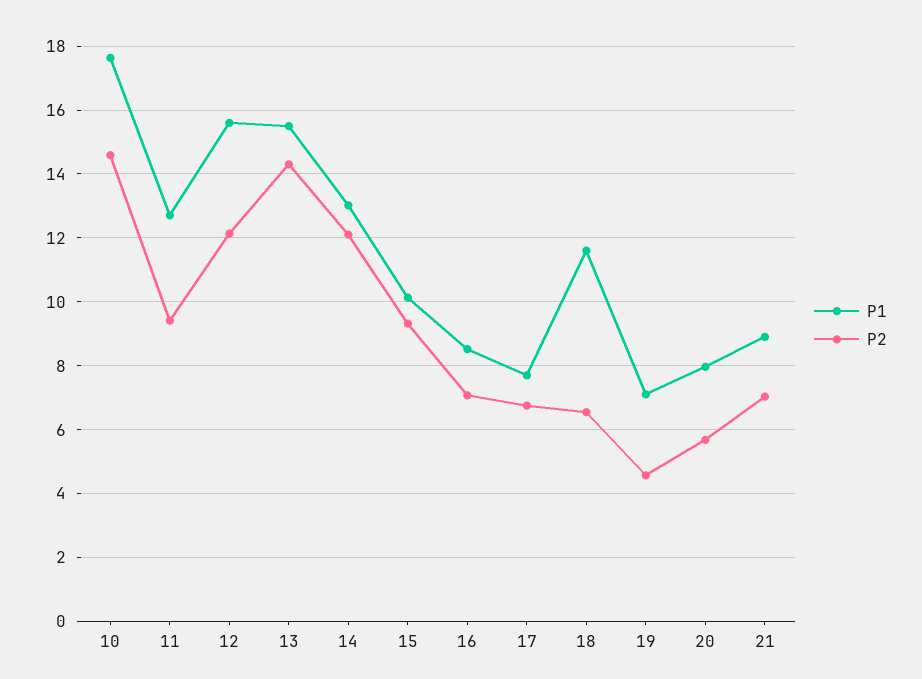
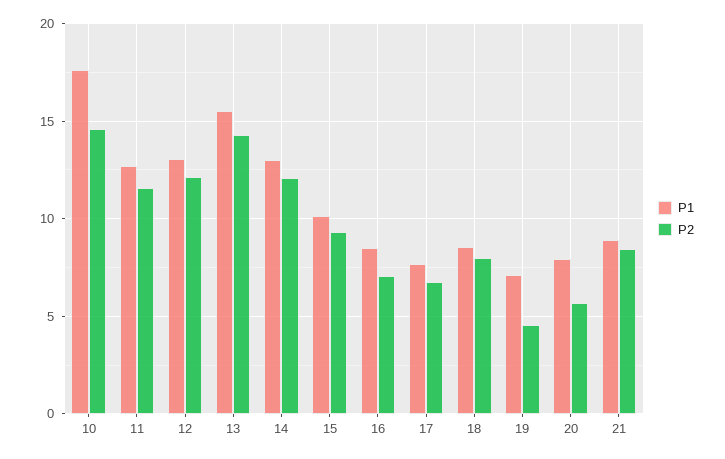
P2, 11: 9.4 -> 11.5
P1, 12: 15.6 -> 13
P1, 18: 11.6 -> 8.5
P2, 18: 6.6 -> 8
P2, 21: 7 -> 8.5

